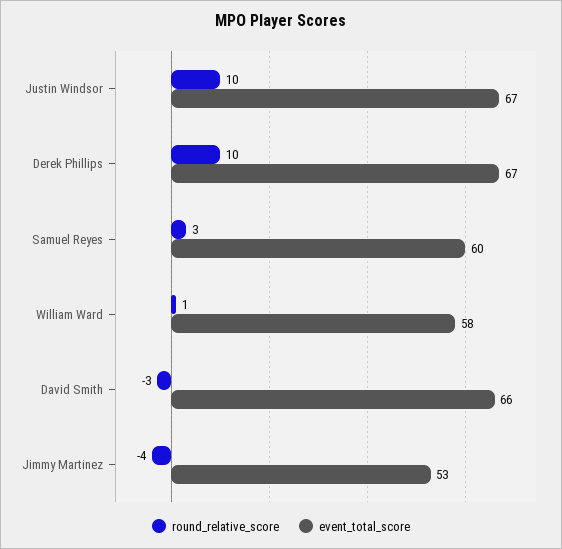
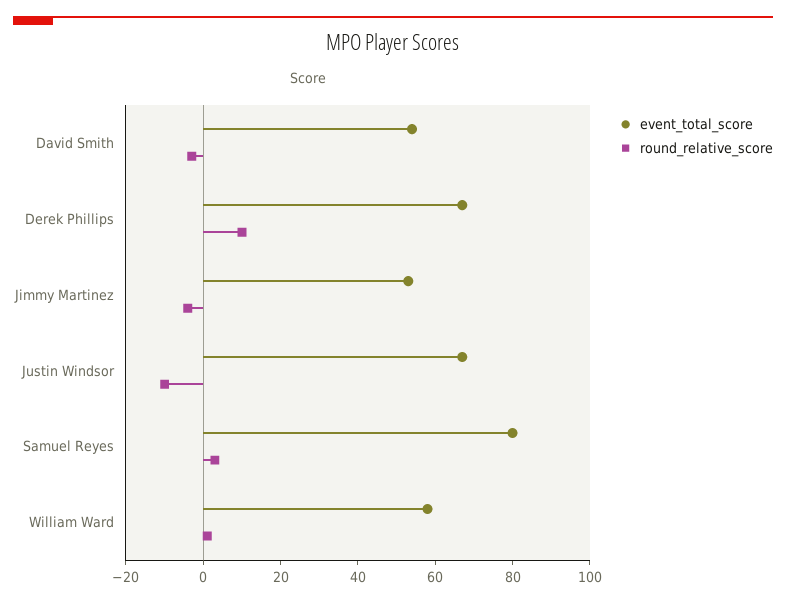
round_relative_score, Justin Windsor: 10 -> -10
event_total_score, Samuel Reyes: 60 -> 80
event_total_score, David Smith: 66 -> 55

